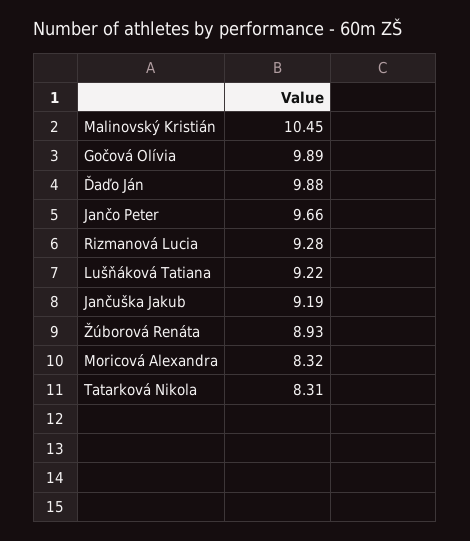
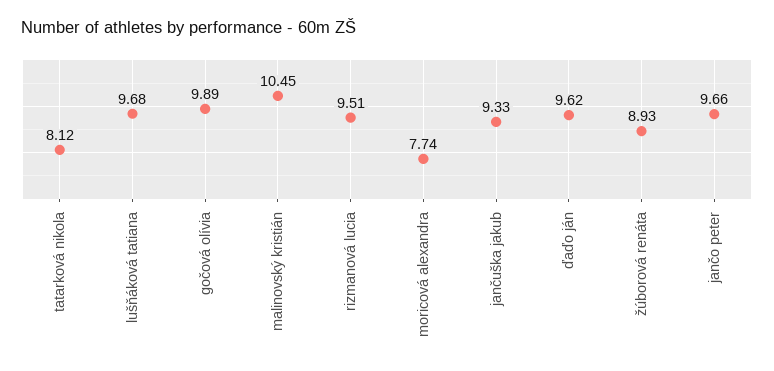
Ďaďo Ján: 9.88 -> 9.62
Rizmanová Lucia: 9.28 -> 9.51
Lušňáková Tatiana: 9.22 -> 9.68
Jančuška Jakub: 9.19 -> 9.33
Moricová Alexandra: 8.32 -> 7.74
Tatarková Nikola: 8.31 -> 8.12

